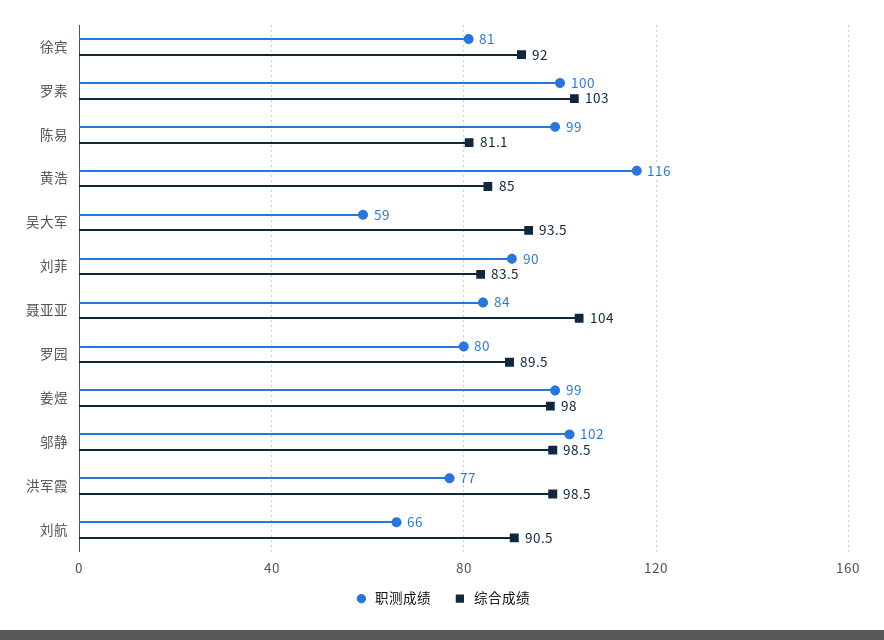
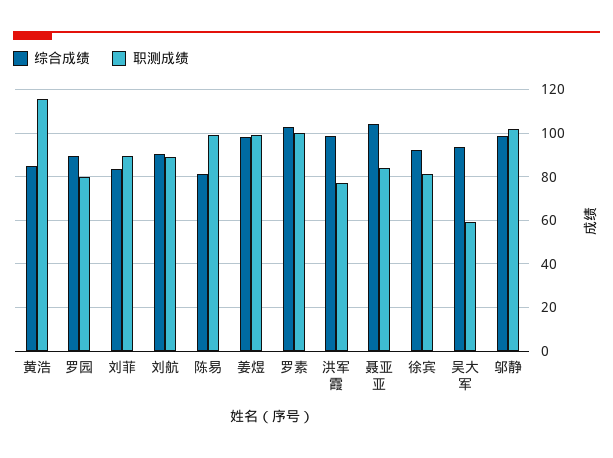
职测成绩, 刘航: 66 -> 90

